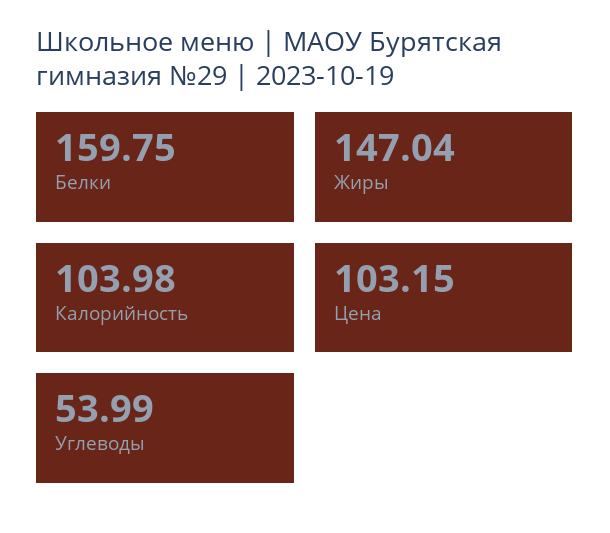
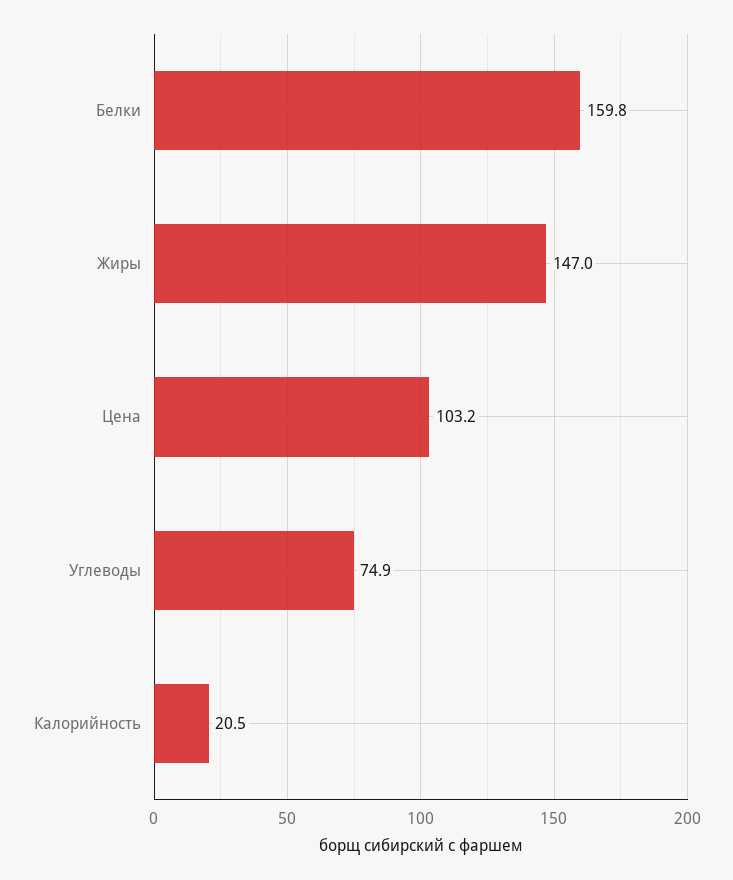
Калорийность: 103.98 -> 20.5
Углеводы: 53.99 -> 74.9

